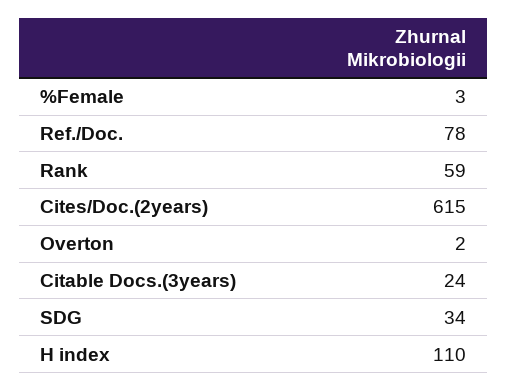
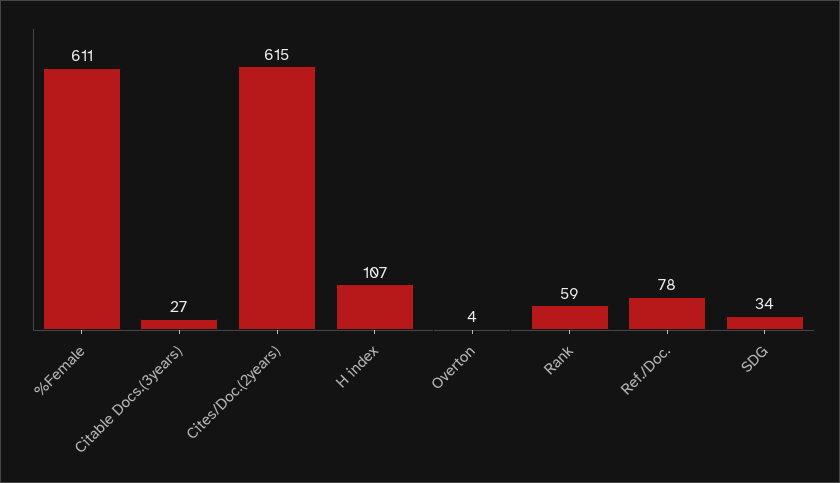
%Female: 3 -> 611
Overton: 2 -> 4
Citable Docs.(3years): 24 -> 27
H index: 110 -> 107

